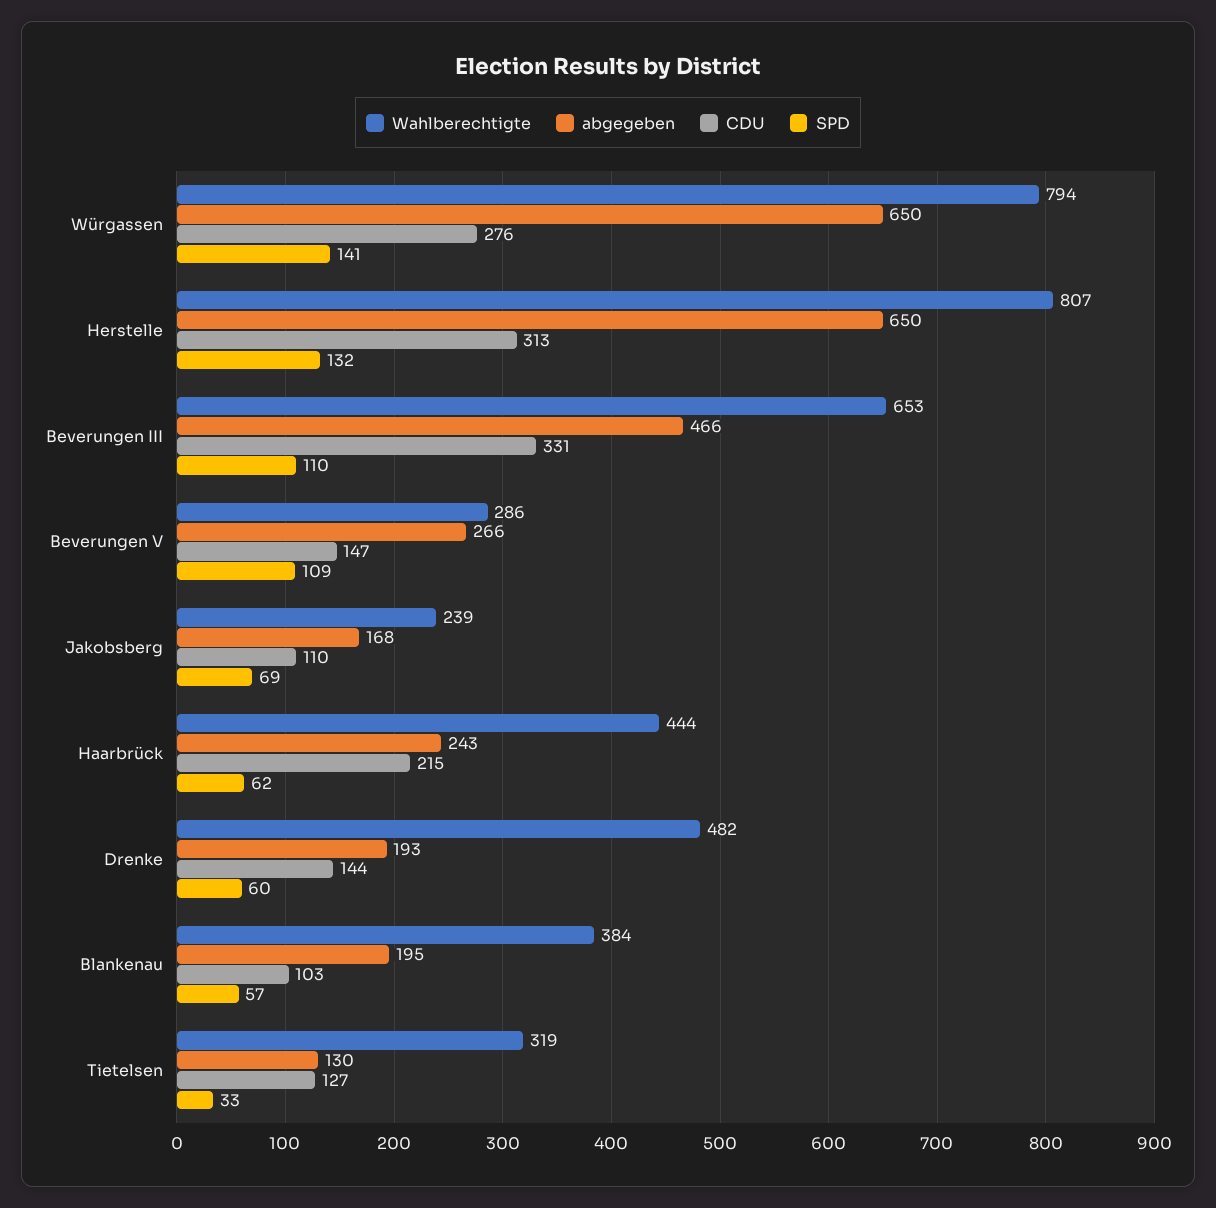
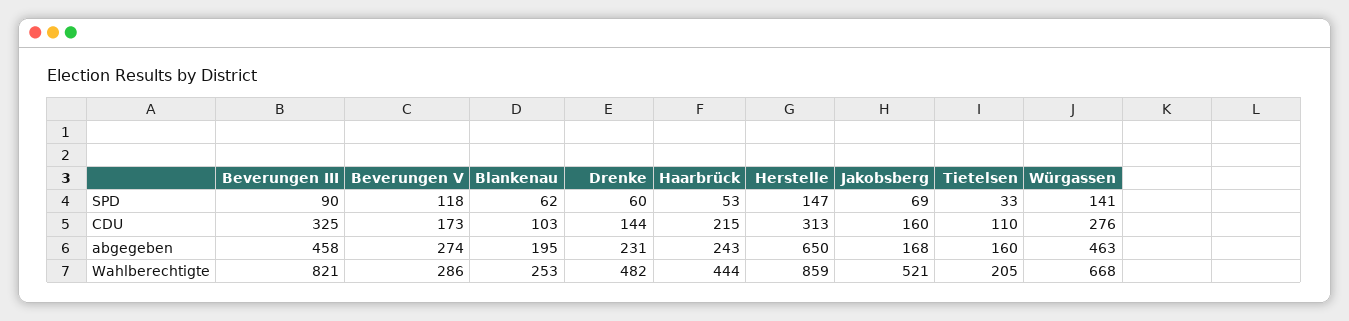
Wahlberechtigte, Würgassen: 794 -> 668
abgegeben, Würgassen: 650 -> 463
Wahlberechtigte, Herstelle: 807 -> 859
SPD, Herstelle: 132 -> 147
Wahlberechtigte, Beverungen III: 653 -> 821
abgegeben, Beverungen III: 466 -> 458
CDU, Beverungen III: 331 -> 325
SPD, Beverungen III: 110 -> 90
abgegeben, Beverungen V: 266 -> 274
CDU, Beverungen V: 147 -> 173
SPD, Beverungen V: 109 -> 118
Wahlberechtigte, Jakobsberg: 239 -> 521
CDU, Jakobsberg: 110 -> 160
SPD, Haarbrück: 62 -> 53
abgegeben, Drenke: 193 -> 231
Wahlberechtigte, Blankenau: 384 -> 253
SPD, Blankenau: 57 -> 62
Wahlberechtigte, Tietelsen: 319 -> 205
abgegeben, Tietelsen: 130 -> 160
CDU, Tietelsen: 127 -> 110

